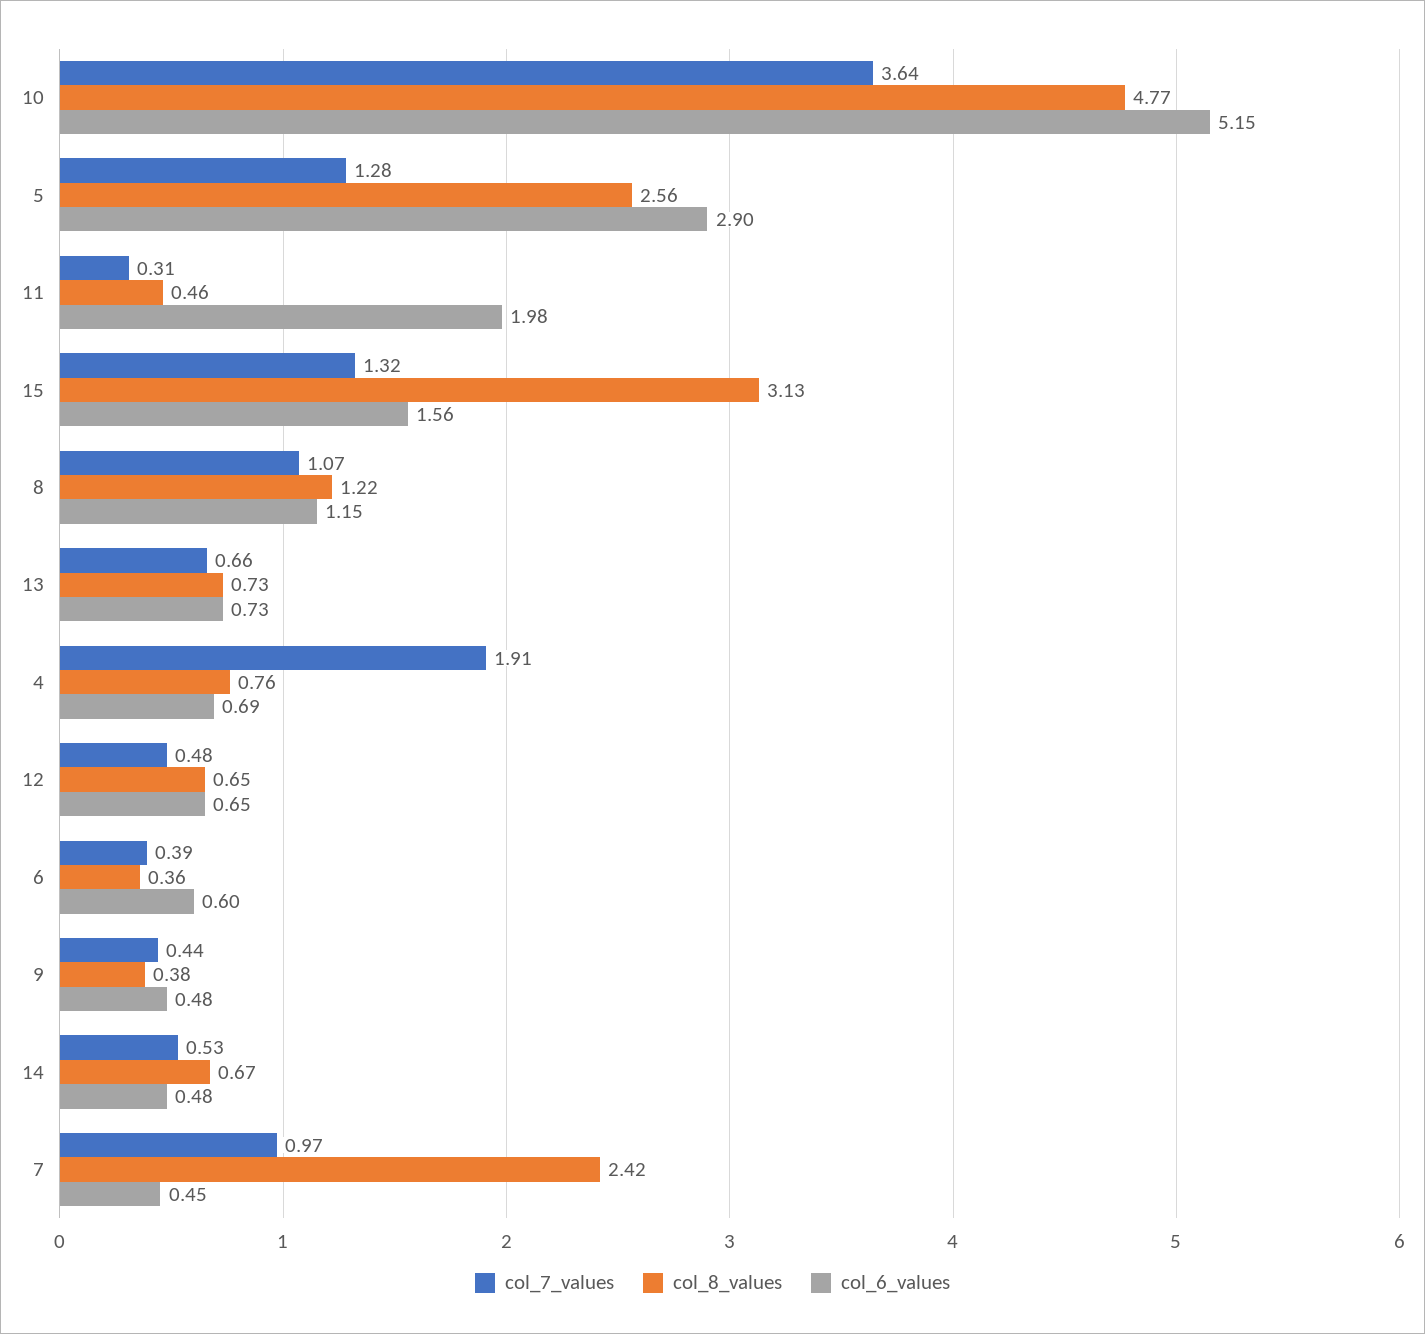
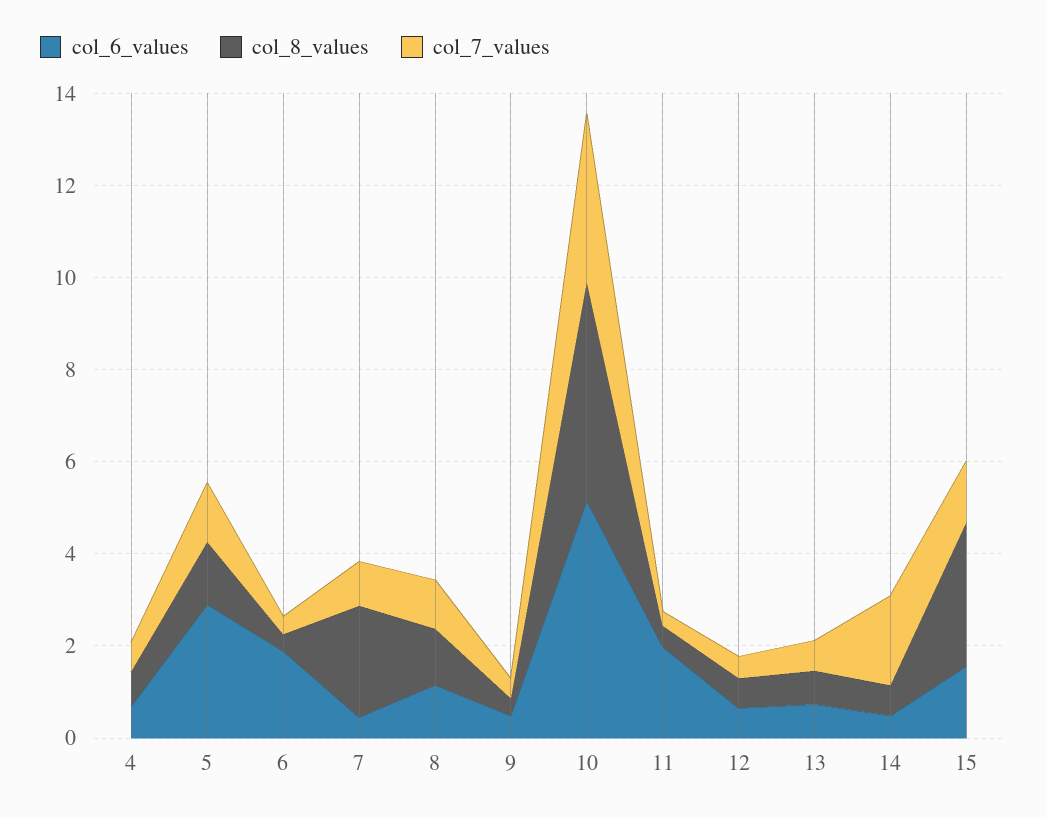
col_8_values, 5: 2.56 -> 1.5
col_7_values, 4: 1.91 -> 0.5
col_6_values, 6: 0.6 -> 2
col_7_values, 14: 0.53 -> 2

